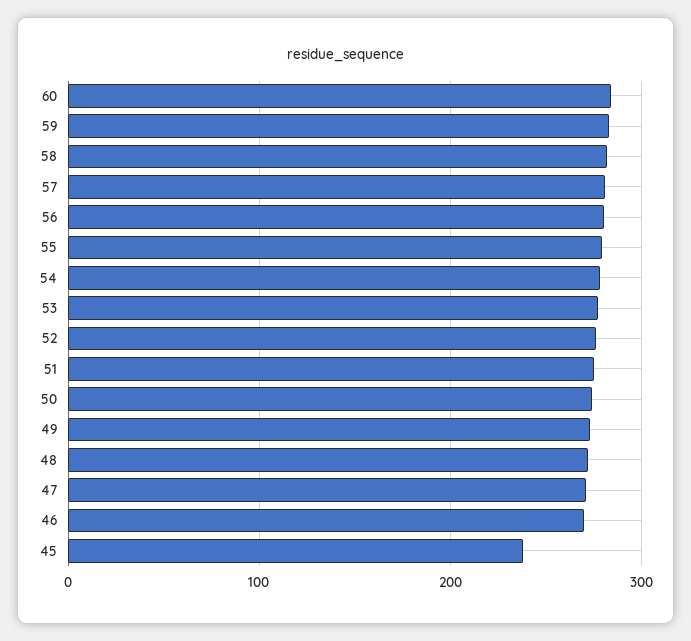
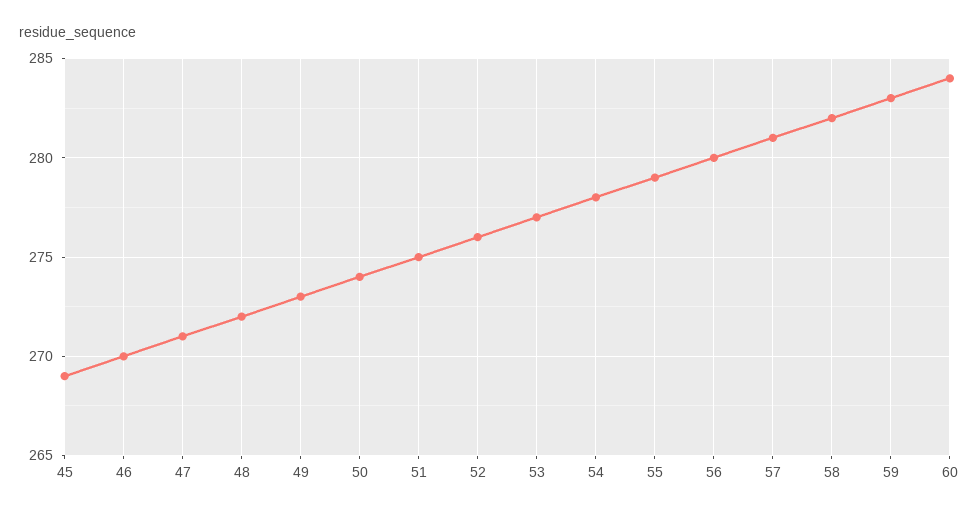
45: 240 -> 269

